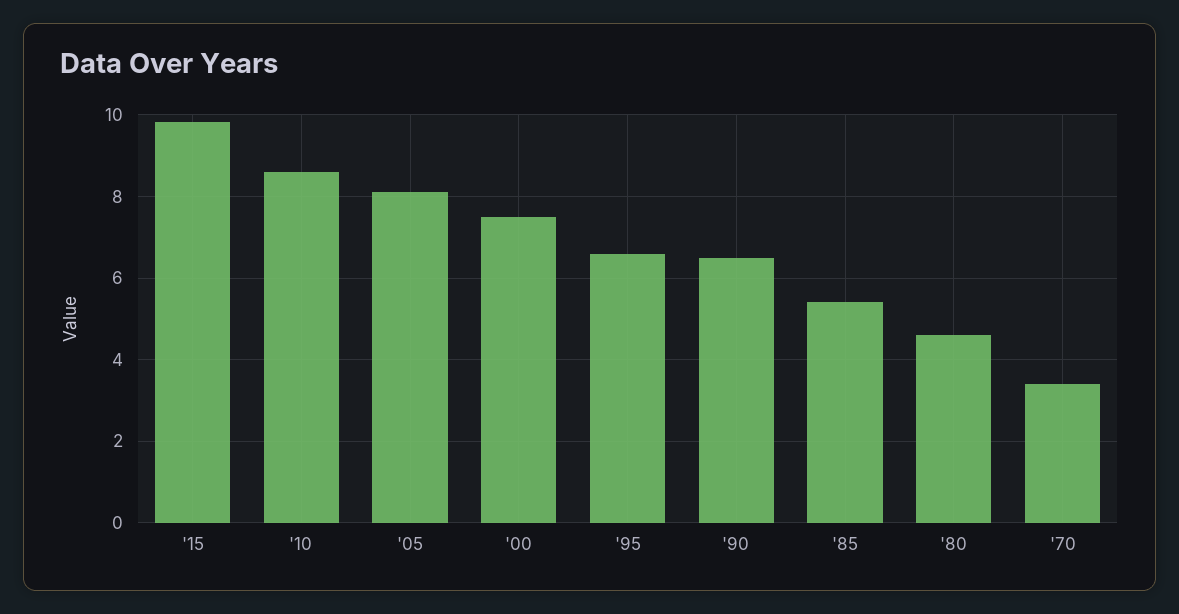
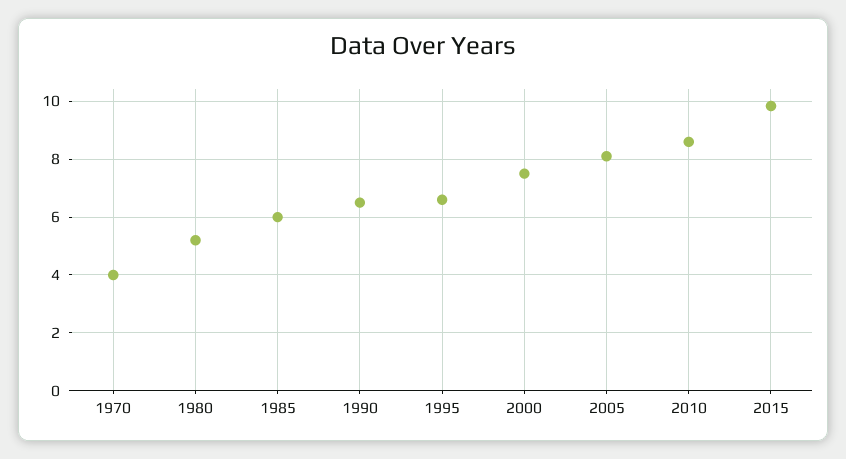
'85: 5.4 -> 6
'80: 4.6 -> 5.25
'70: 3.4 -> 4

